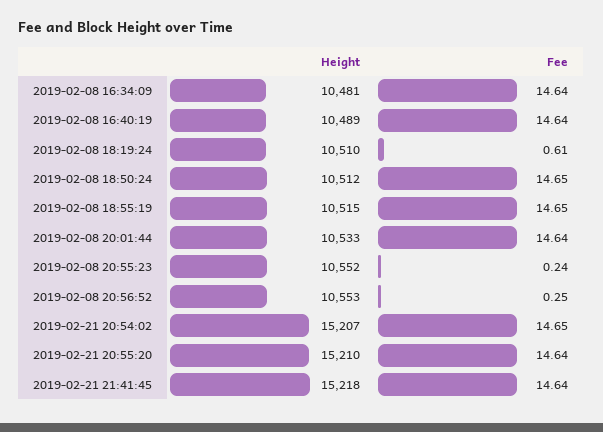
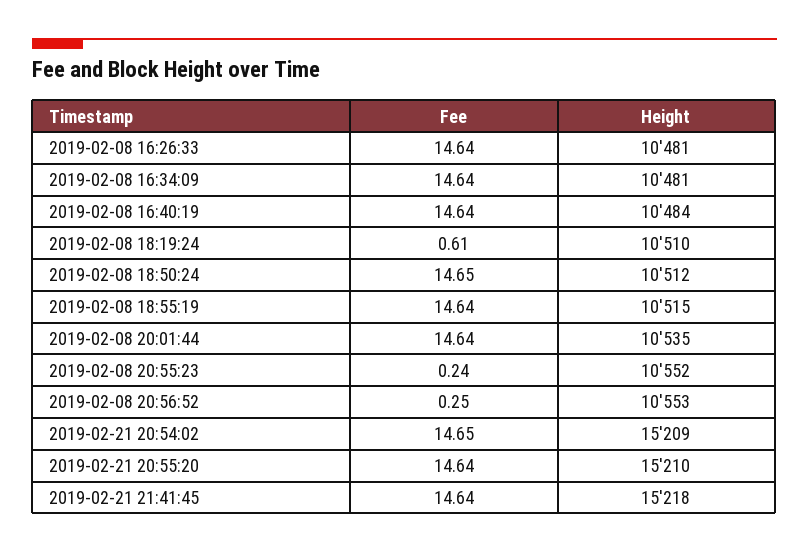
Height, 2019-02-08 16:40:19: 10489 -> 10484
Fee, 2019-02-08 18:55:19: 14.65 -> 14.64
Height, 2019-02-08 20:01:44: 10533 -> 10535
Height, 2019-02-21 20:54:02: 15207 -> 15209
Fee, 2019-02-08 16:26:33: none -> 14.64
Height, 2019-02-08 16:26:33: none -> 10481

